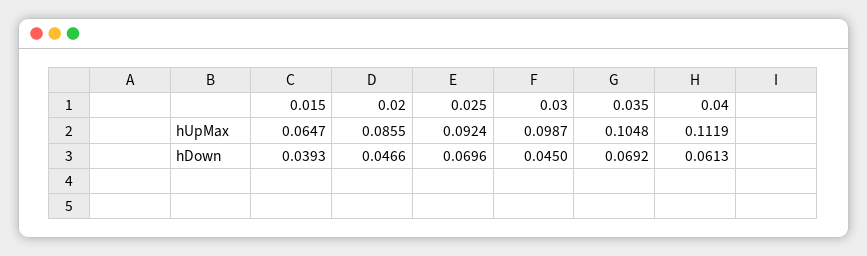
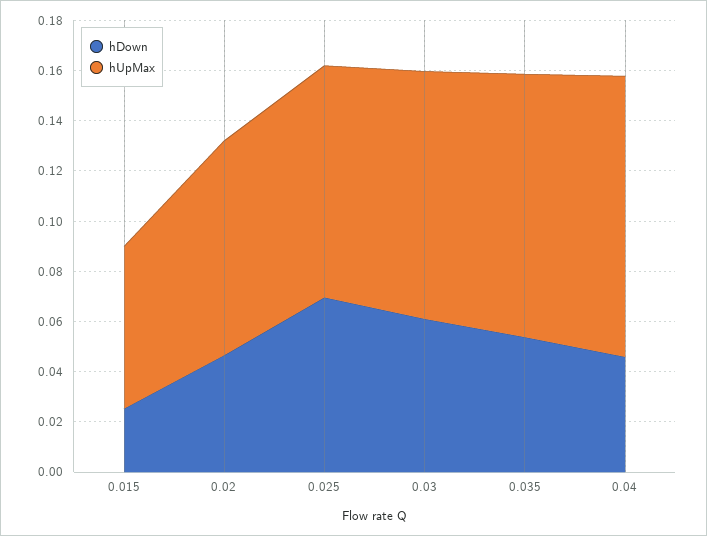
hDown, 0.015: 0.0393 -> 0.025
hDown, 0.03: 0.045 -> 0.06
hDown, 0.035: 0.0692 -> 0.055
hDown, 0.04: 0.0613 -> 0.045

